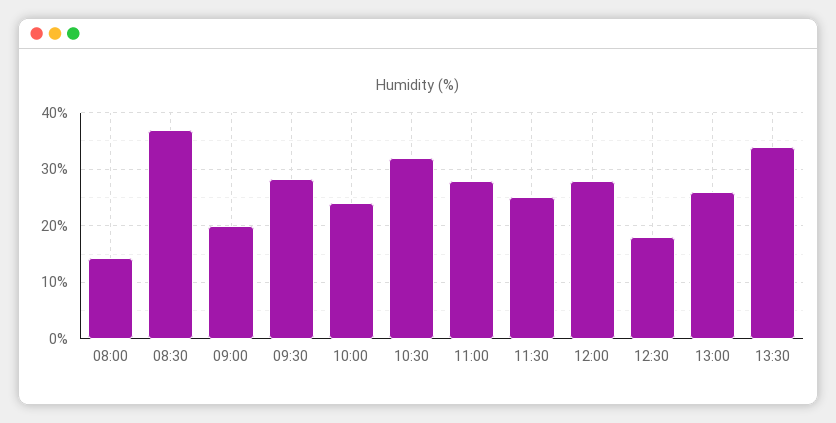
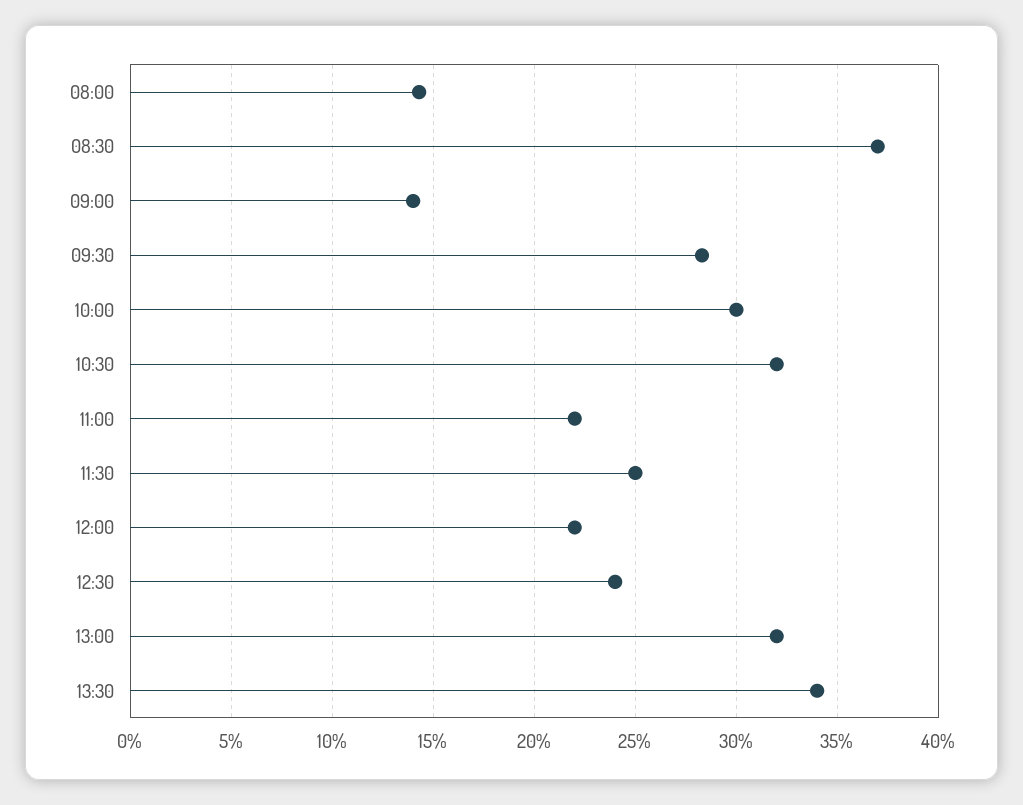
09:00: 20 -> 14
10:00: 24 -> 30
11:00: 28 -> 22
12:00: 28 -> 22
12:30: 18 -> 24
13:00: 26 -> 32

